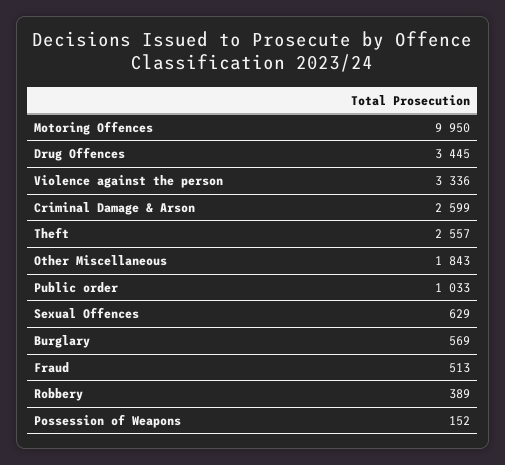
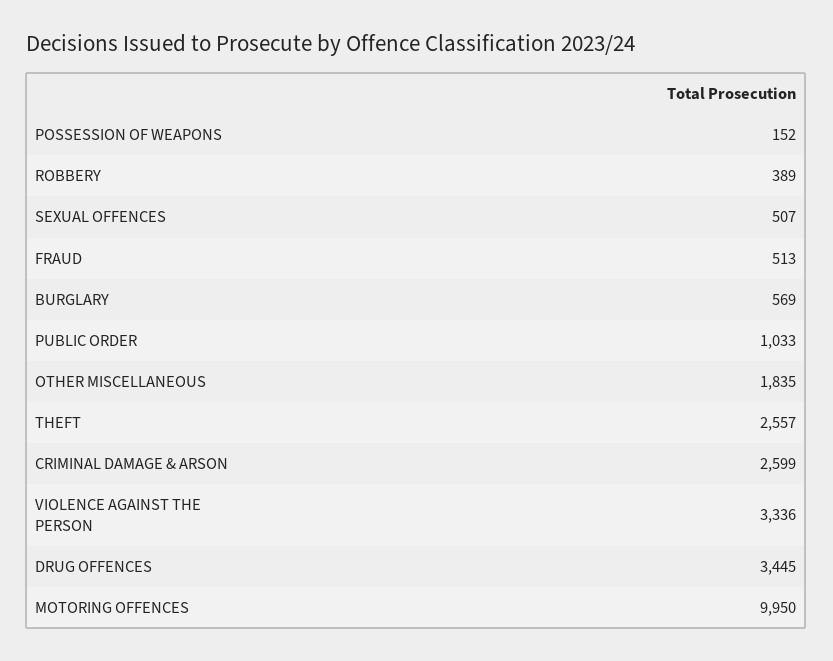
Other Miscellaneous: 1843 -> 1835
Sexual Offences: 629 -> 507

